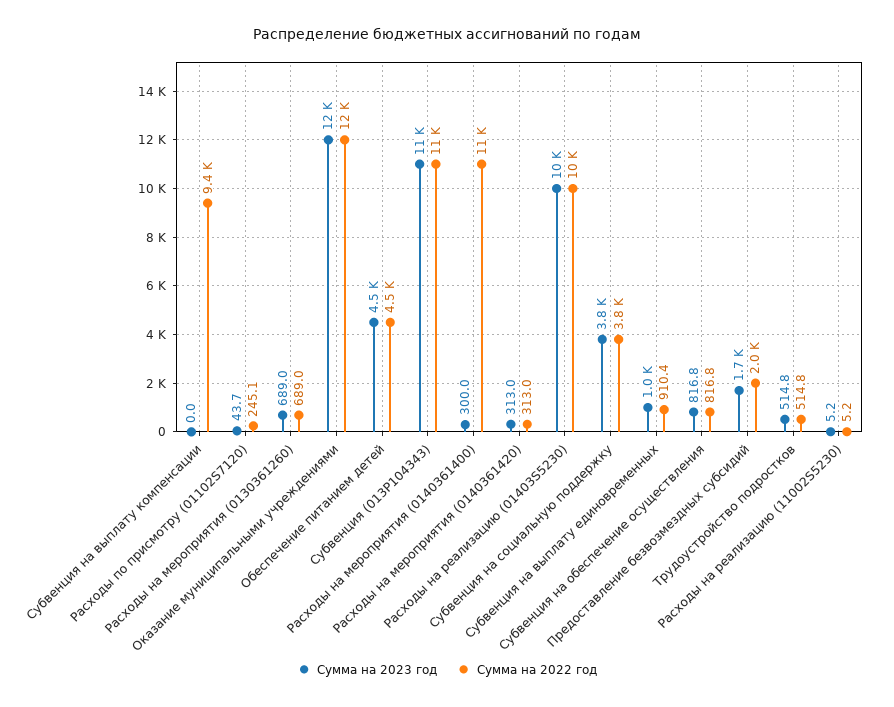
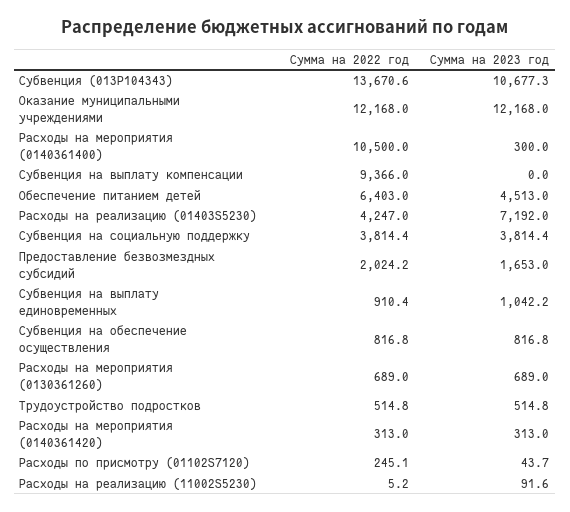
Сумма на 2022 год, Обеспечение питанием детей: 4500 -> 6403
Сумма на 2022 год, Субвенция (013P104343): 11000 -> 13670.6
Сумма на 2023 год, Расходы на реализацию (01403S5230): 10000 -> 7192
Сумма на 2022 год, Расходы на реализацию (01403S5230): 10000 -> 4247
Сумма на 2023 год, Расходы на реализацию (11002S5230): 5.2 -> 91.6

